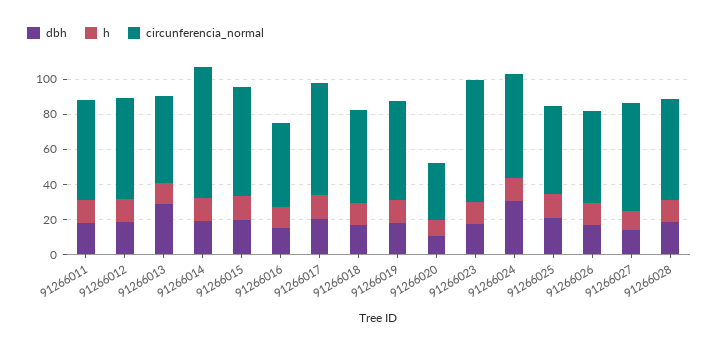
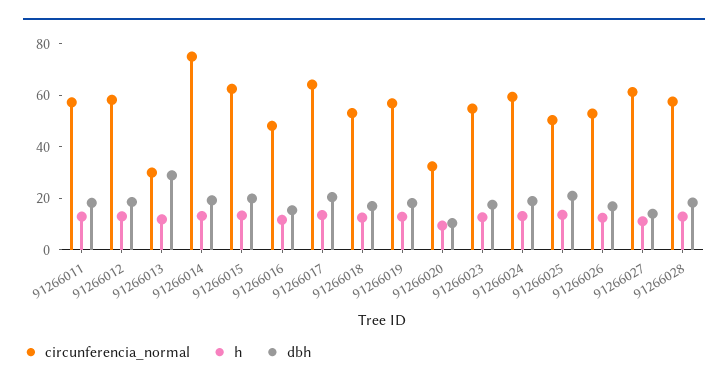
circunferencia_normal, 91266013: 50 -> 30
circunferencia_normal, 91266023: 70 -> 55
dbh, 91266024: 30 -> 20

